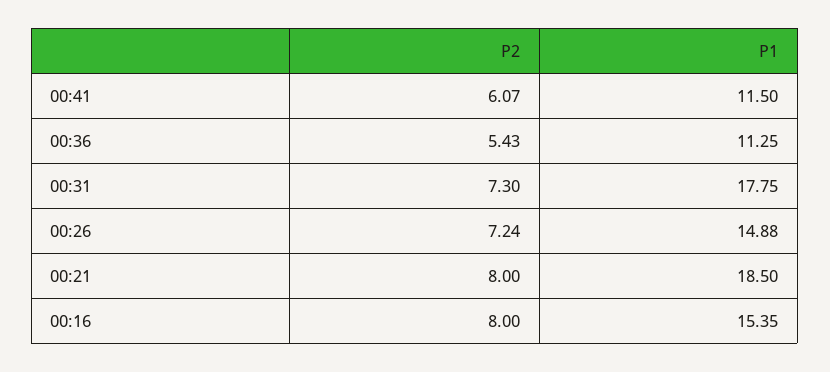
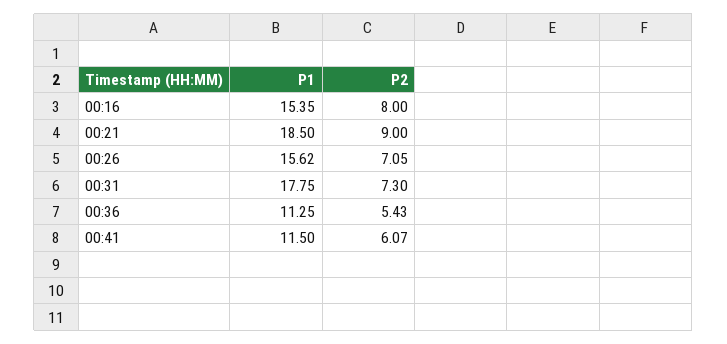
P2, 00:26: 7.24 -> 7.05
P1, 00:26: 14.88 -> 15.62
P2, 00:21: 8 -> 9

